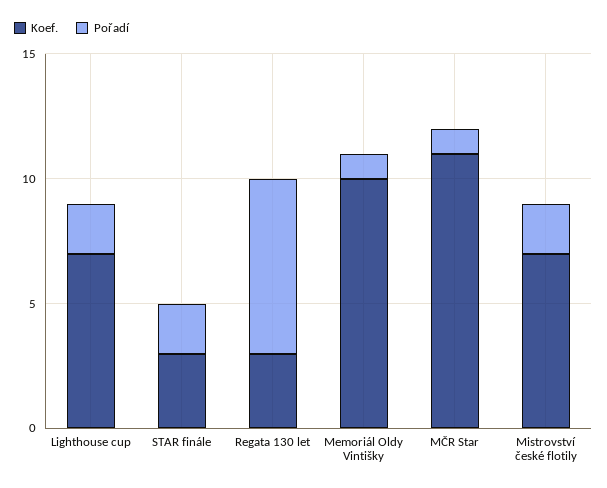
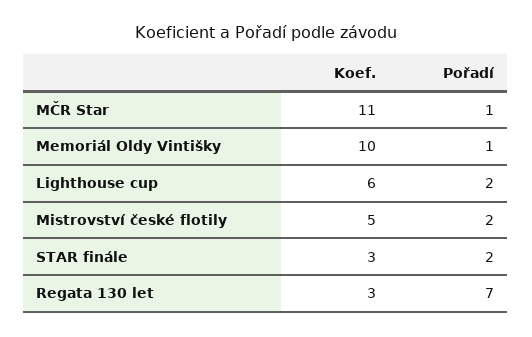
Koef., Lighthouse cup: 7 -> 6
Koef., Mistrovství české flotily: 7 -> 5

